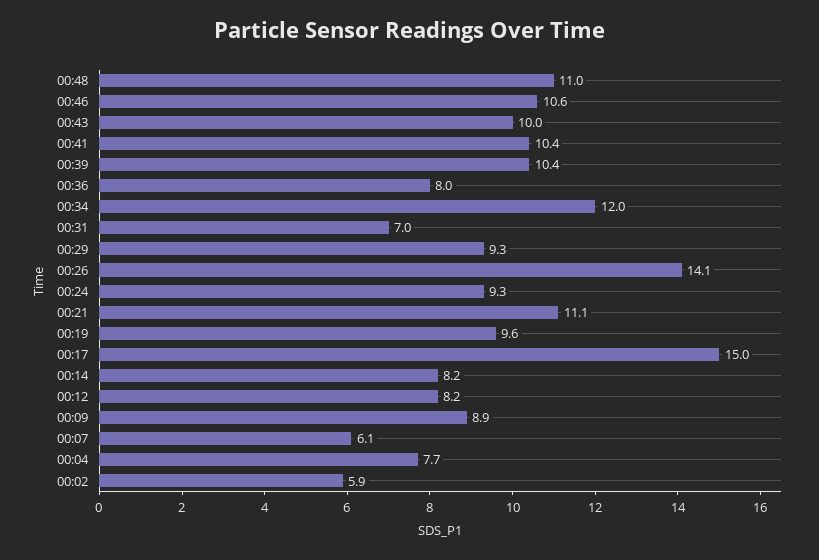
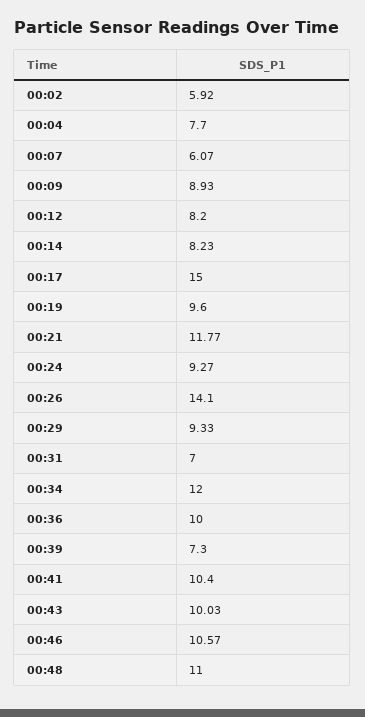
00:39: 10.4 -> 7.3
00:36: 8 -> 10
00:21: 11.1 -> 11.77

